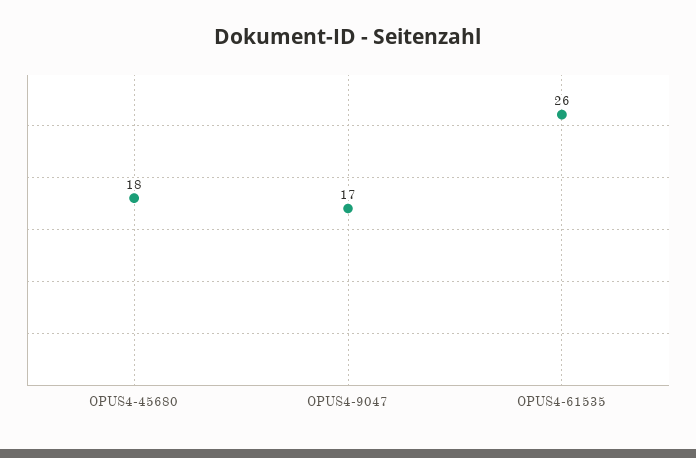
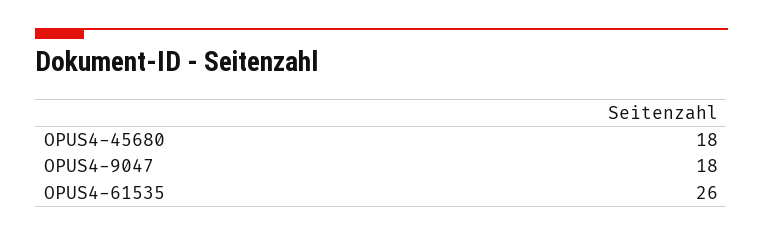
OPUS4-9047: 17 -> 18

